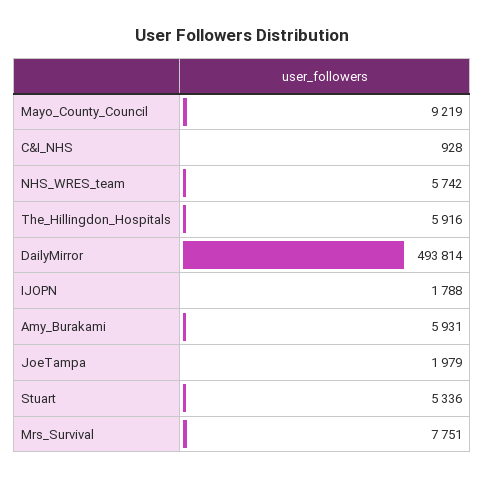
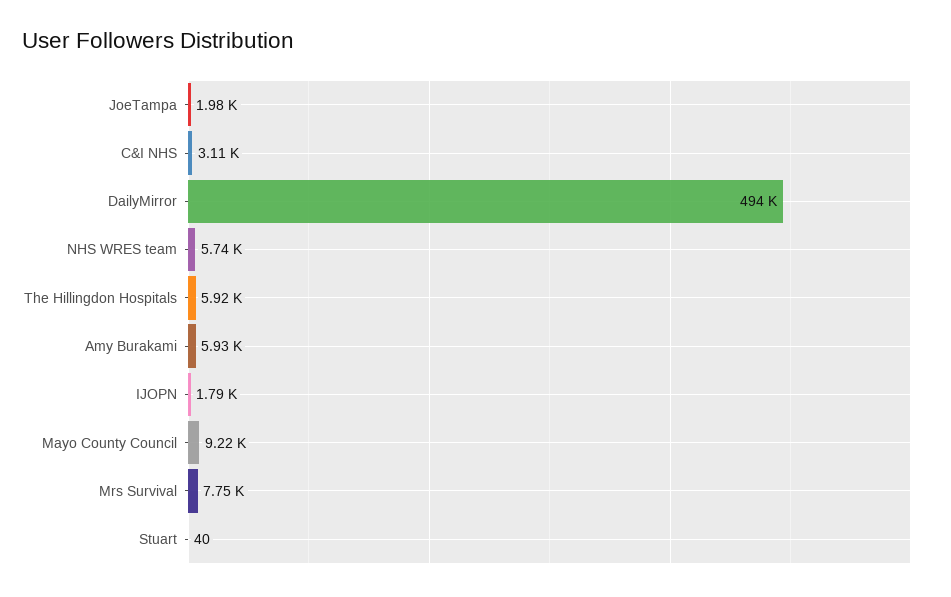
C&I_NHS: 928 -> 3110
Stuart: 5336 -> 40

